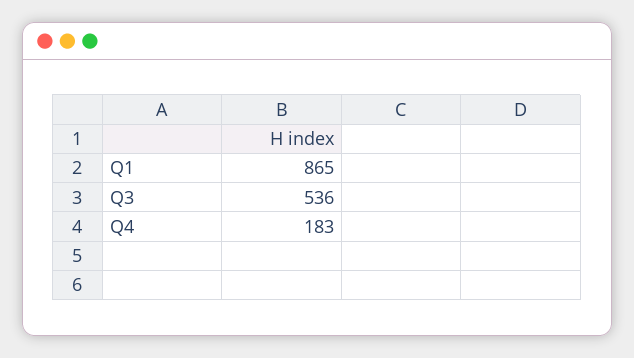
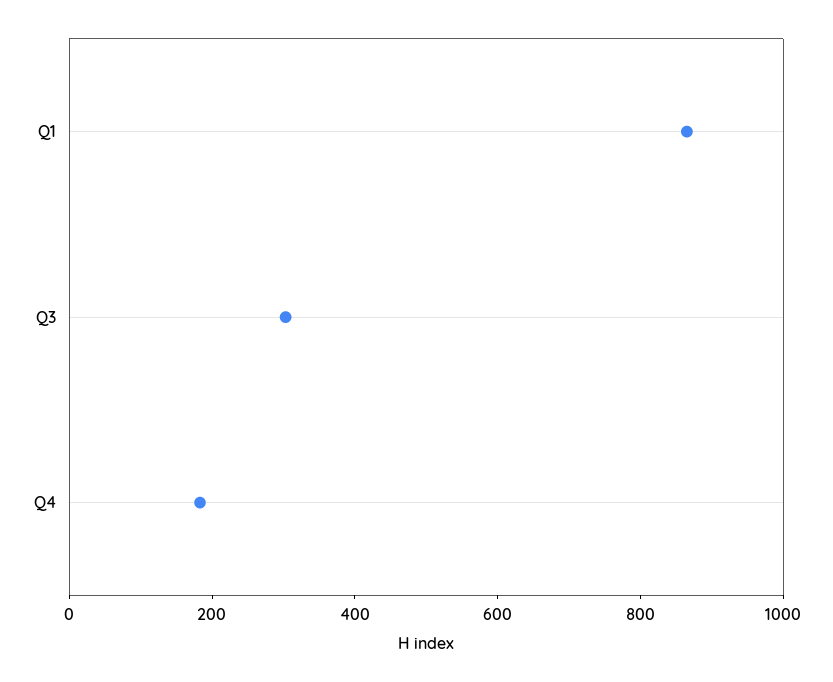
Q3: 536 -> 300

